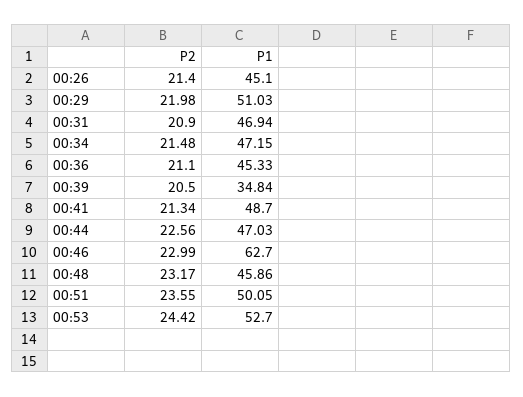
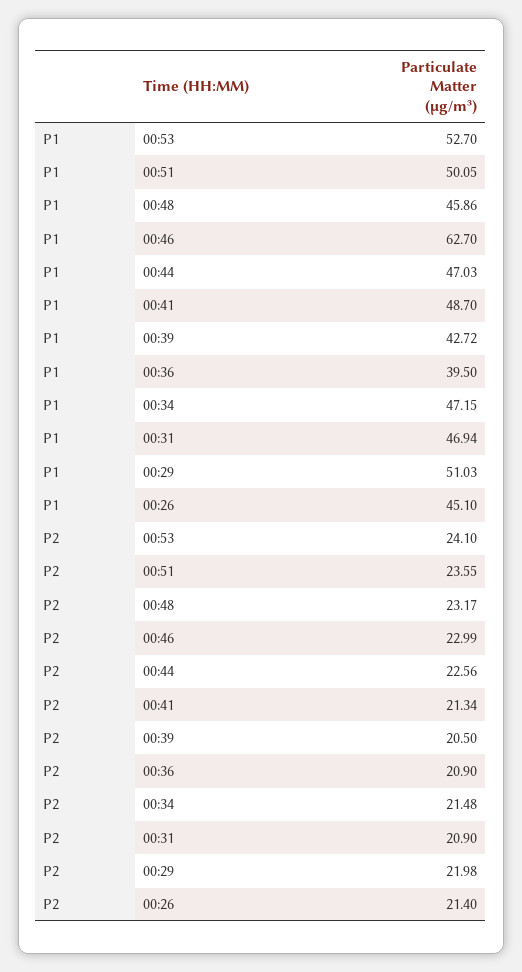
P2, 00:36: 21.1 -> 20.9
P1, 00:36: 45.33 -> 39.5
P1, 00:39: 34.84 -> 42.72
P2, 00:53: 24.42 -> 24.1

